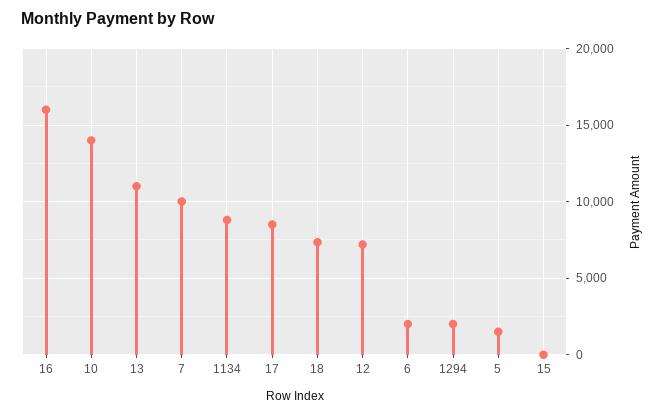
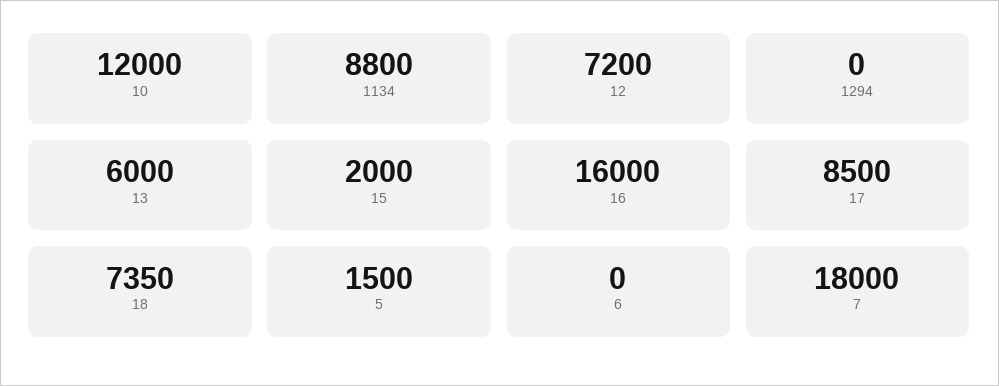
10: 14000 -> 12000
13: 11000 -> 6000
7: 10000 -> 18000
6: 2000 -> 0
1294: 2000 -> 0
15: 0 -> 2000

